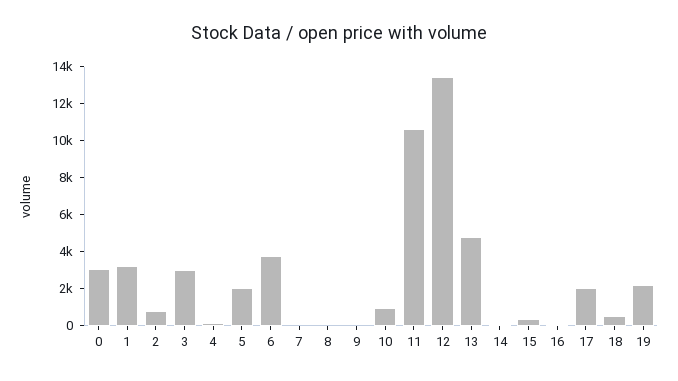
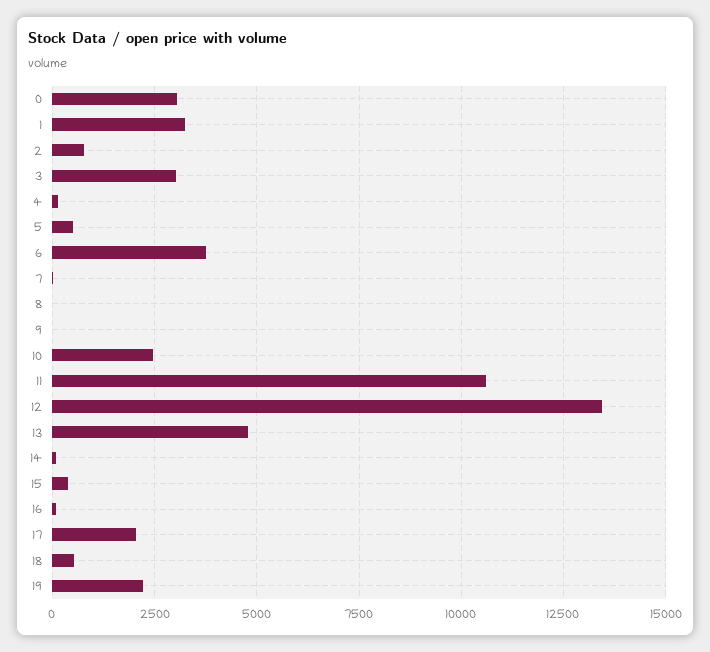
5: 2000 -> 500
10: 1000 -> 2500

